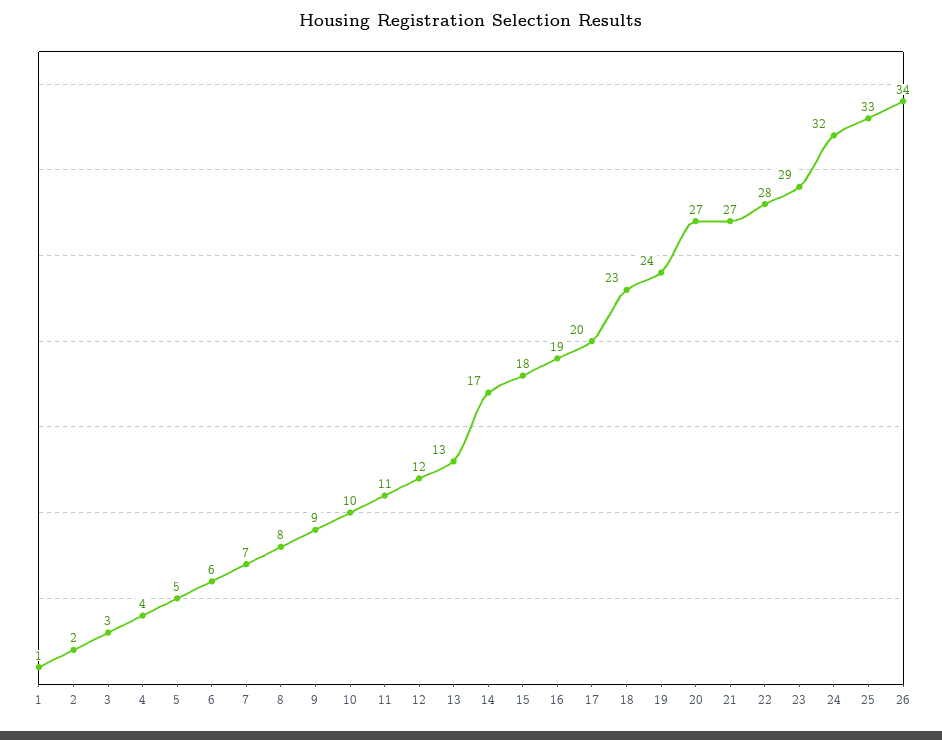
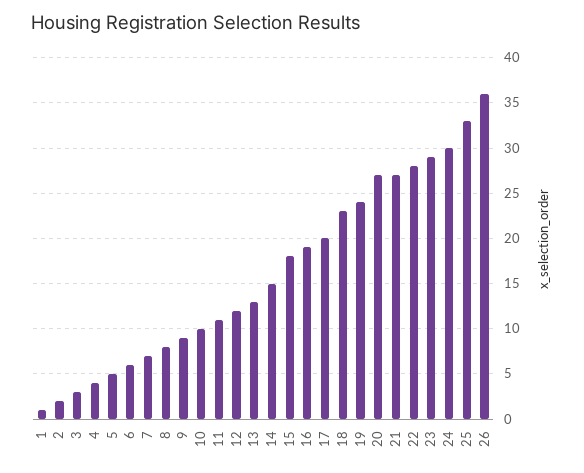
14: 17 -> 15
24: 32 -> 30
26: 34 -> 36

